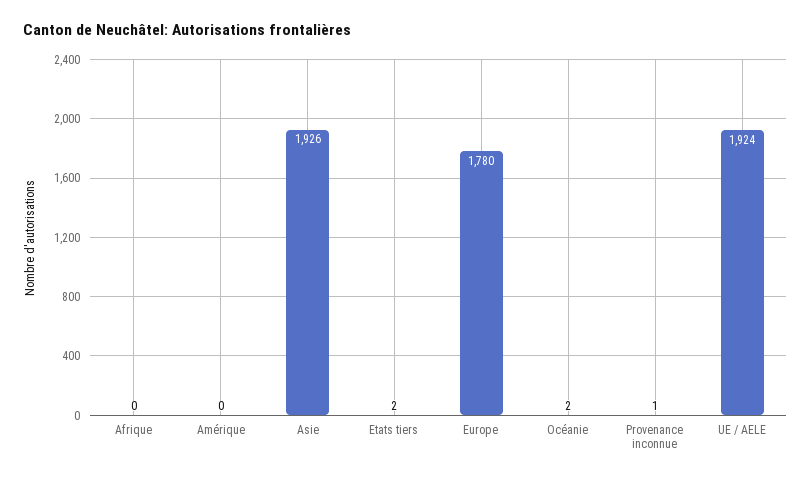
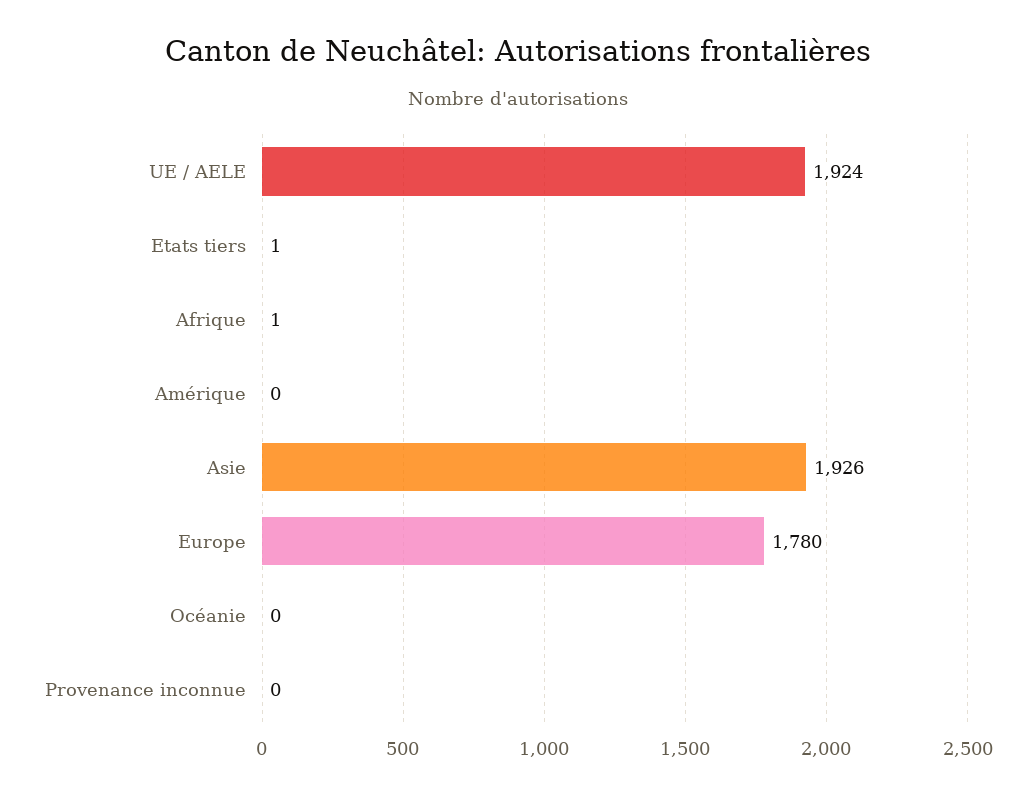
Afrique: 0 -> 1
Etats tiers: 2 -> 1
Océanie: 2 -> 0
Provenance inconnue: 1 -> 0

